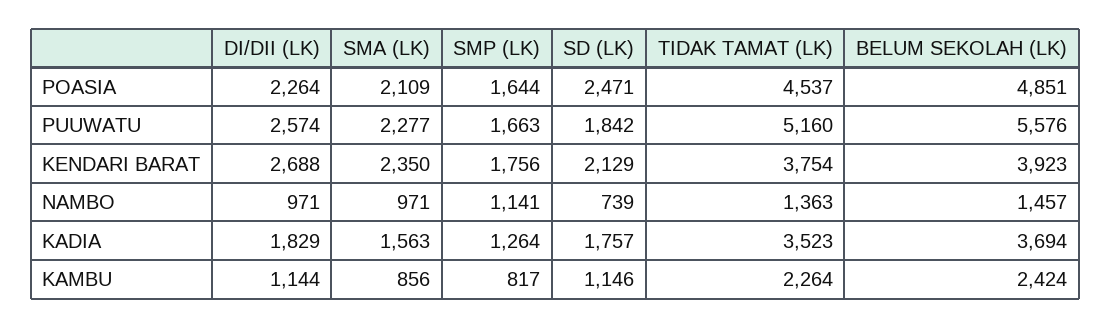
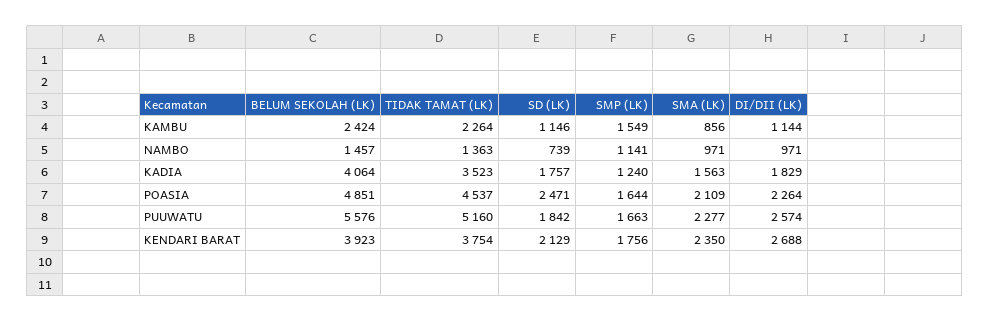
SMP (LK), KADIA: 1264 -> 1240
BELUM SEKOLAH (LK), KADIA: 3694 -> 4064
SMP (LK), KAMBU: 817 -> 1549

